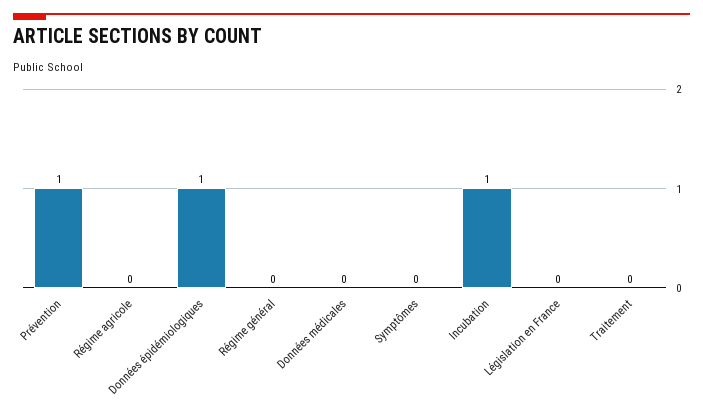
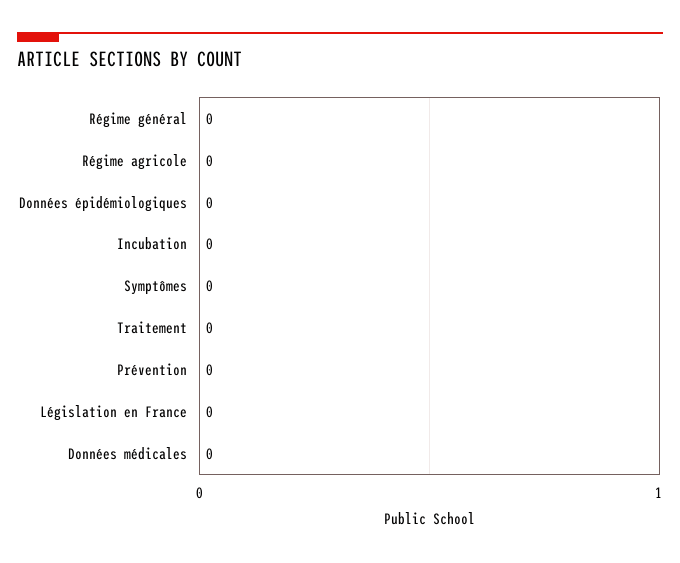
Prévention: 1 -> 0
Données épidémiologiques: 1 -> 0
Incubation: 1 -> 0

